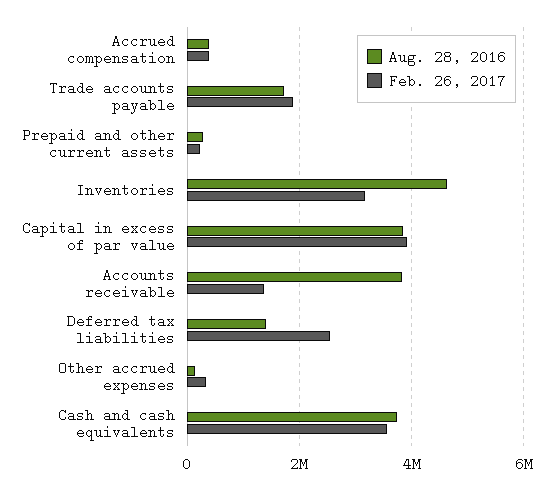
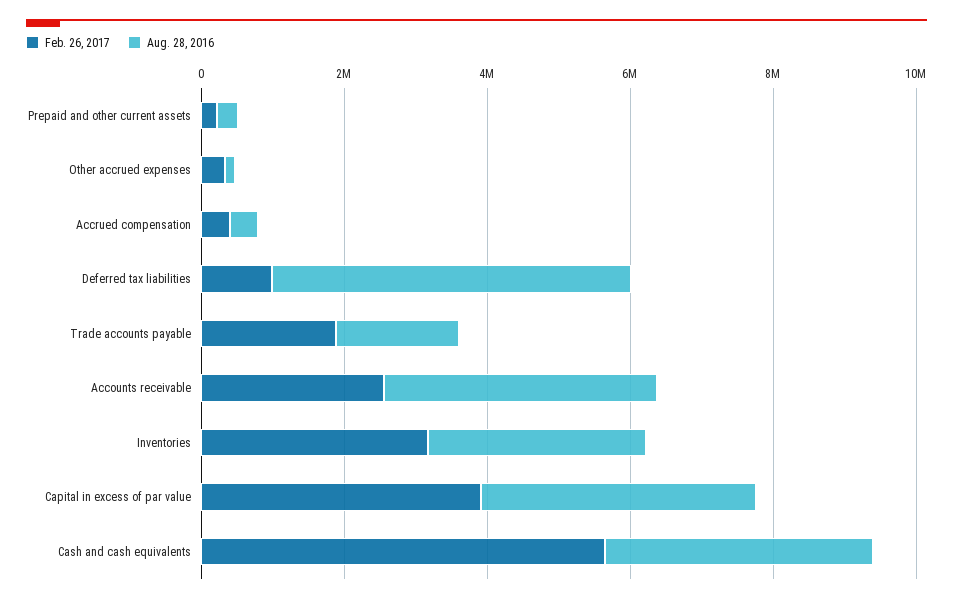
Aug. 28, 2016, Inventories: 4600000 -> 3000000
Feb. 26, 2017, Accounts receivable: 1400000 -> 2500000
Aug. 28, 2016, Deferred tax liabilities: 1400000 -> 5000000
Feb. 26, 2017, Deferred tax liabilities: 2600000 -> 1000000
Feb. 26, 2017, Cash and cash equivalents: 3600000 -> 5500000

